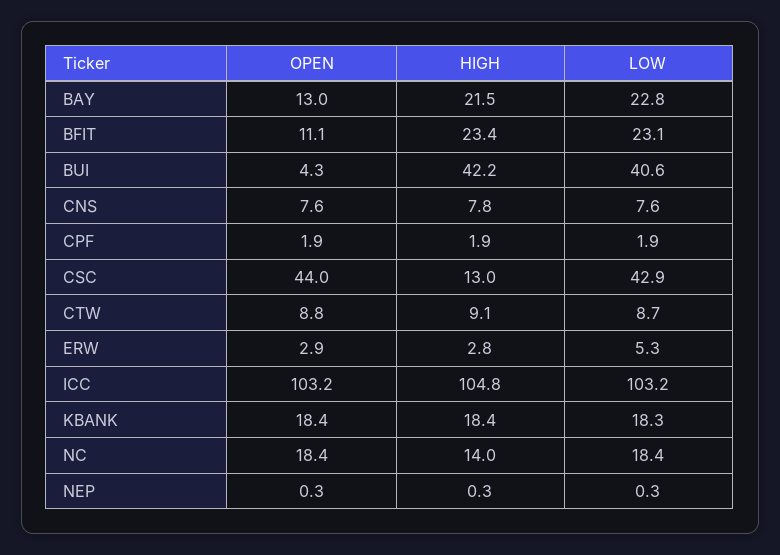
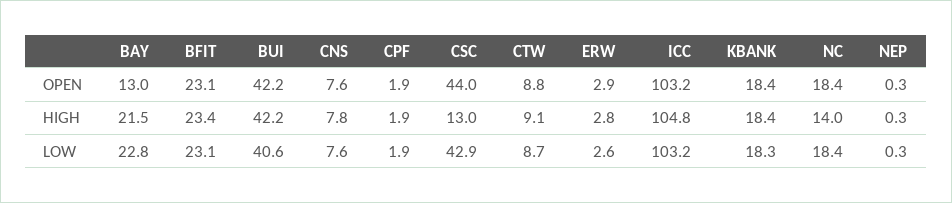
OPEN, BFIT: 11.1 -> 23.1
OPEN, BUI: 4.3 -> 42.2
LOW, ERW: 5.3 -> 2.6

